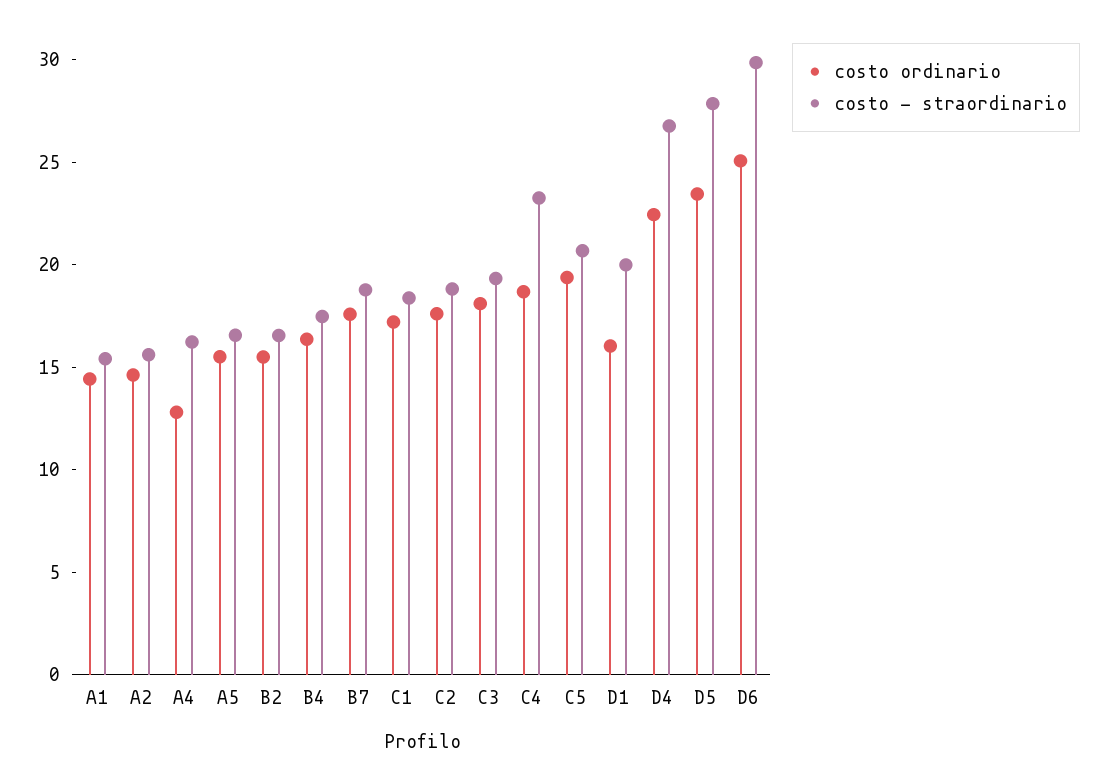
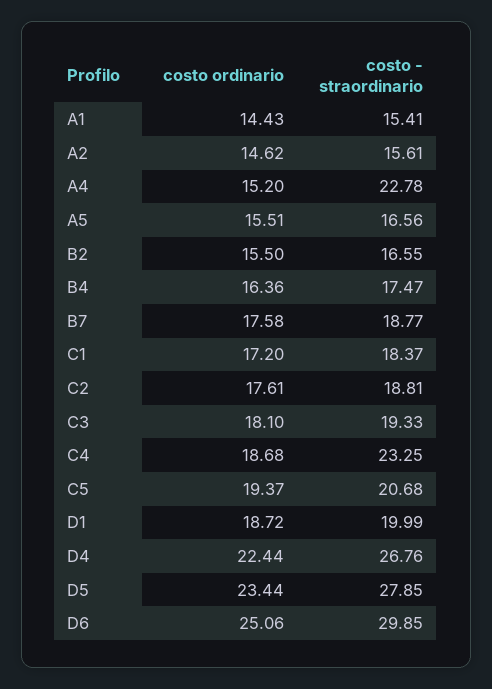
costo ordinario, A4: 13 -> 15.2
costo - straordinario, A4: 16 -> 22.78
costo ordinario, D1: 16 -> 18.72

